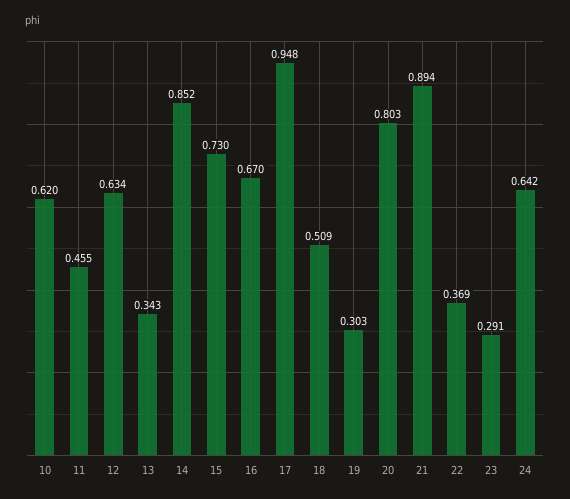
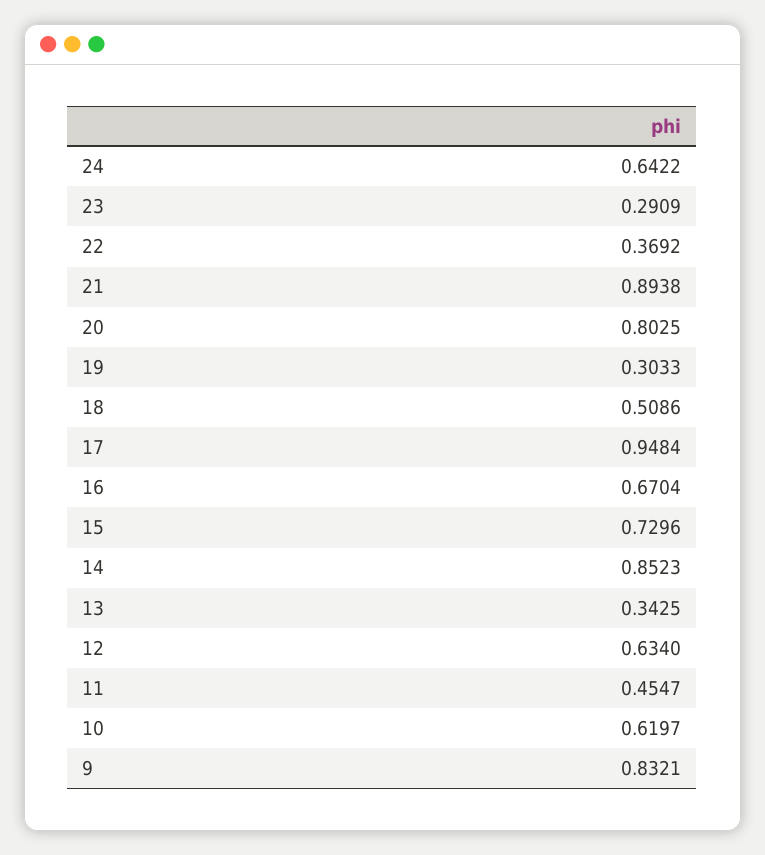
9: none -> 0.8321

